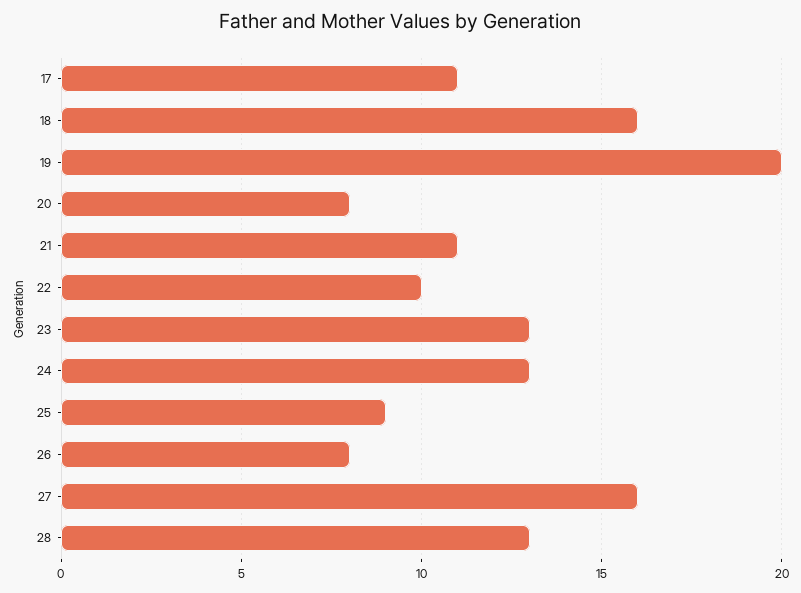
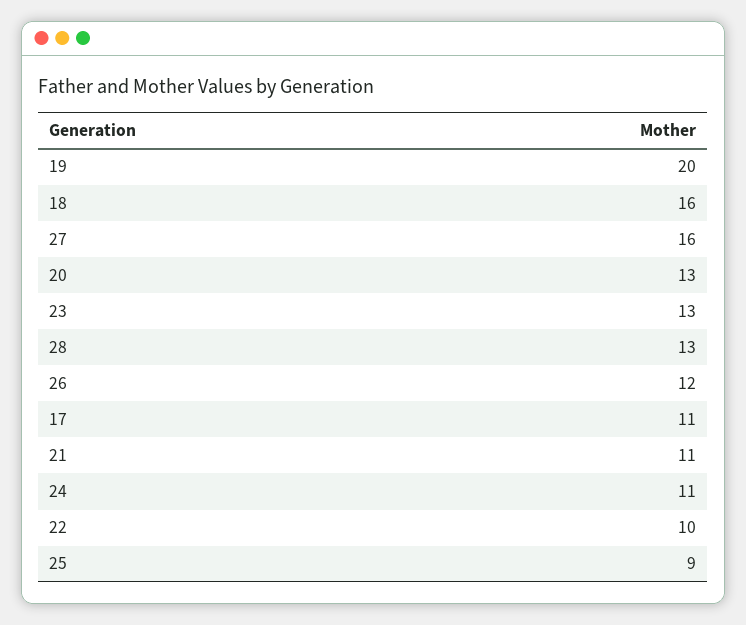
20: 8 -> 13
24: 13 -> 11
26: 8 -> 12

